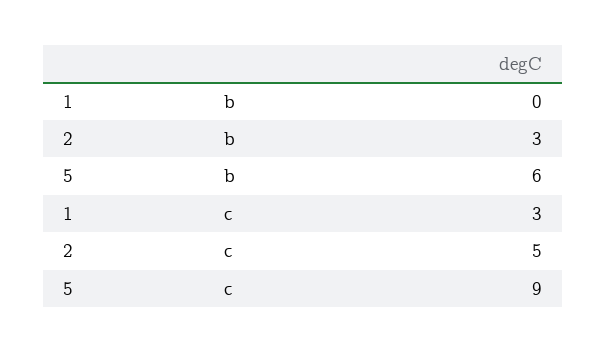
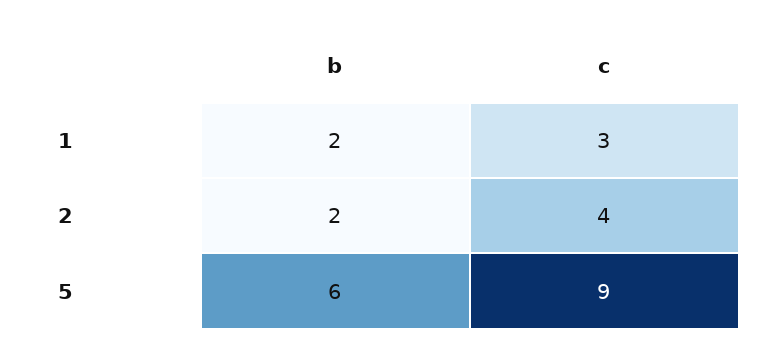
1, b: 0 -> 2
2, b: 3 -> 2
2, c: 5 -> 4

